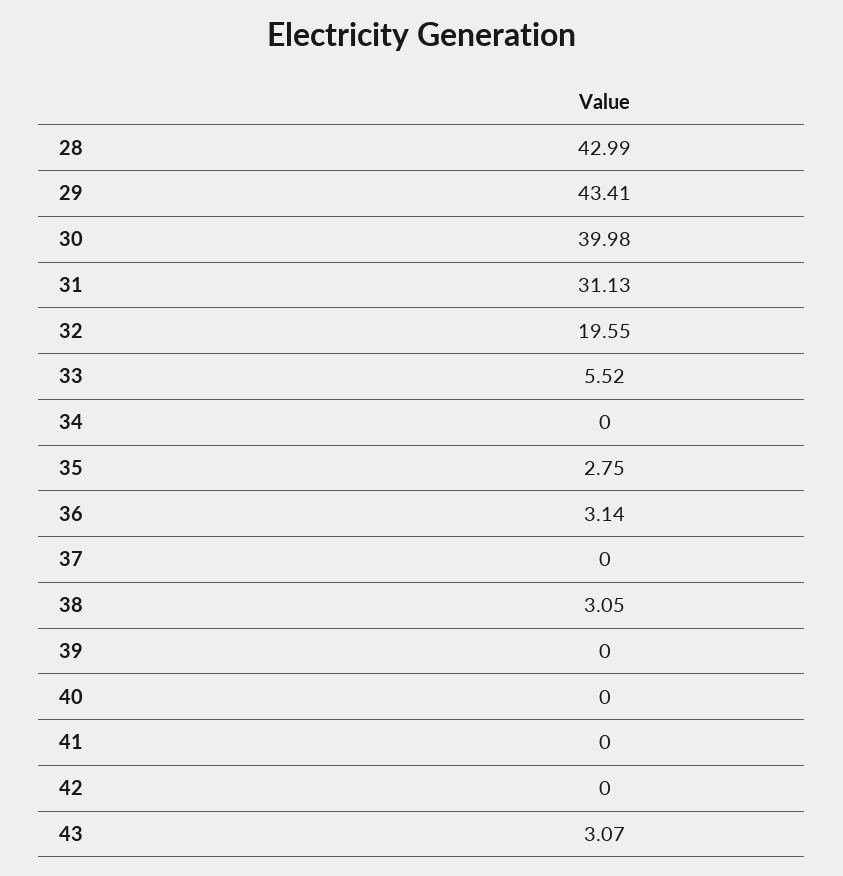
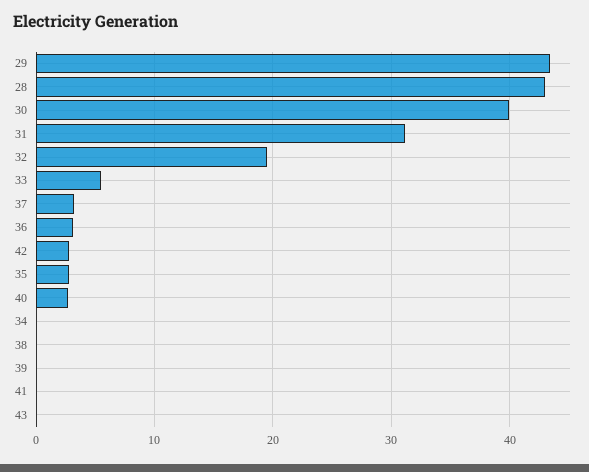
37: 0 -> 3
38: 3.05 -> 0
40: 0 -> 3
42: 0 -> 3
43: 3.07 -> 0

